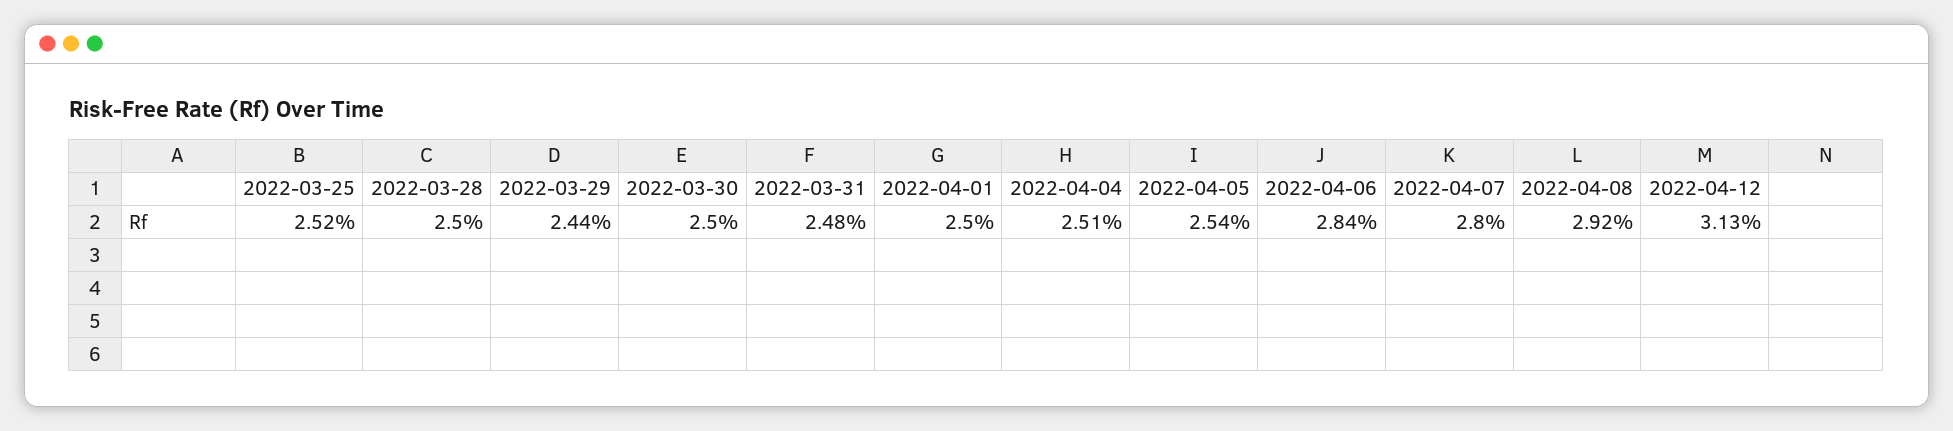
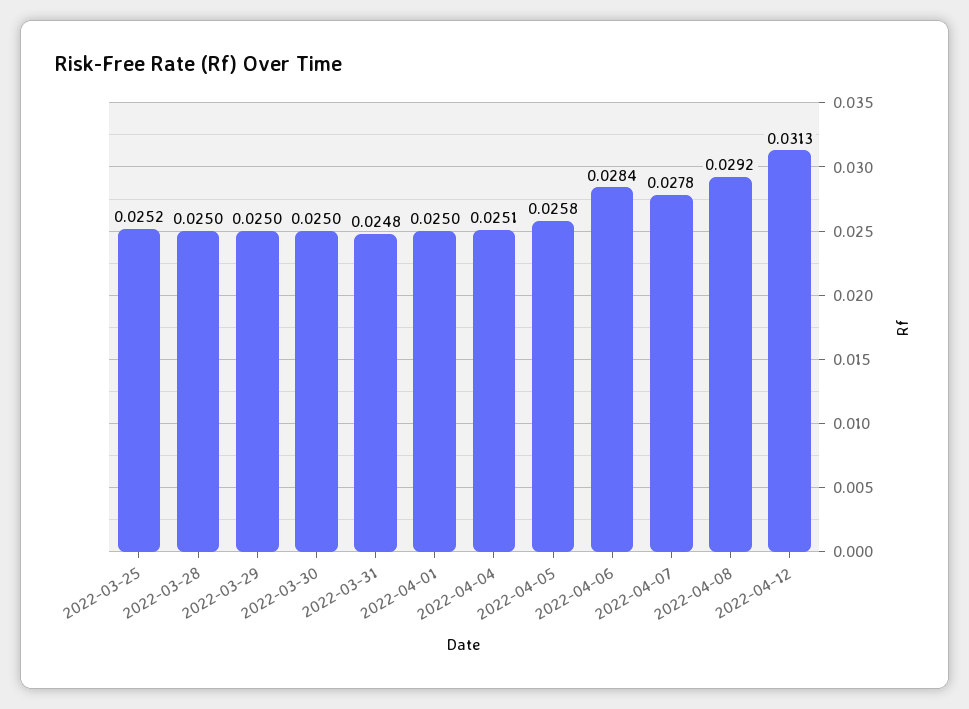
2022-03-29: 0.0244 -> 0.025
2022-04-05: 0.0254 -> 0.0258
2022-04-07: 0.028 -> 0.0278

